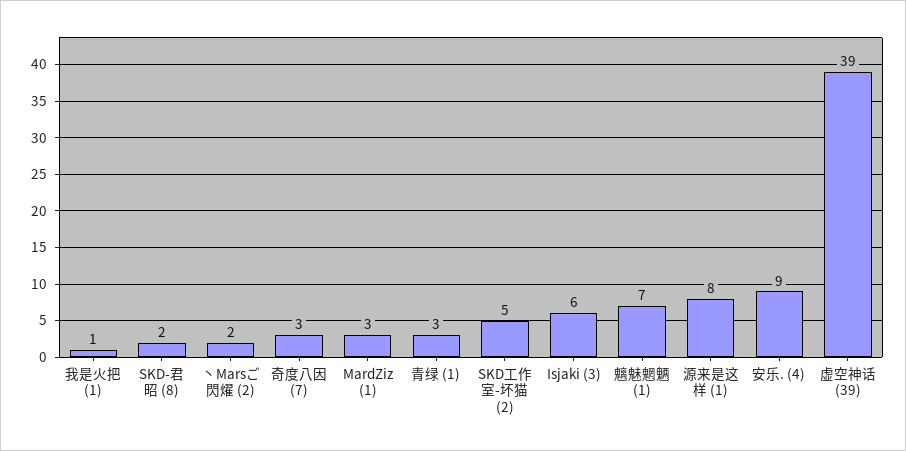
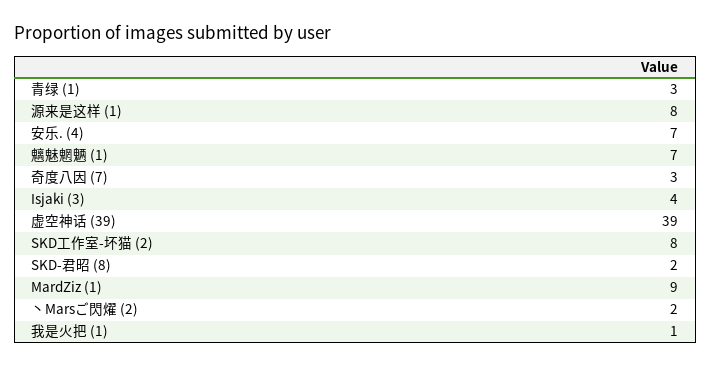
MardZiz (1): 3 -> 9
SKD工作室-坏猫 (2): 5 -> 8
Isjaki (3): 6 -> 4
安乐. (4): 9 -> 7

